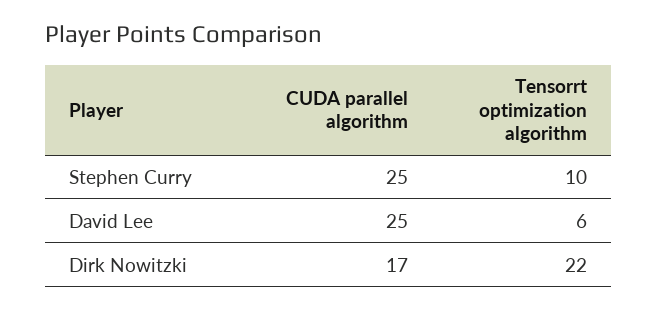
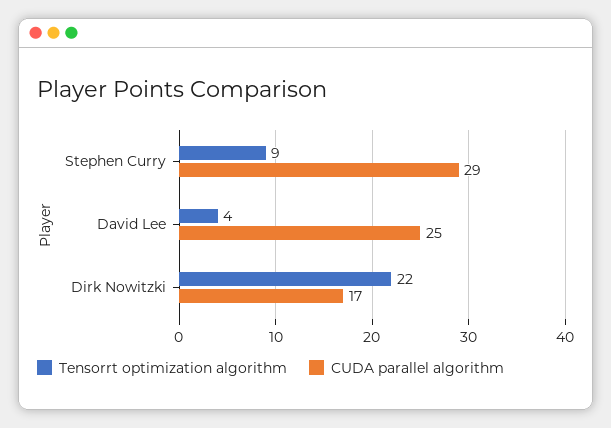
CUDA parallel algorithm, Stephen Curry: 25 -> 29
Tensorrt optimization algorithm, Stephen Curry: 10 -> 9
Tensorrt optimization algorithm, David Lee: 6 -> 4

